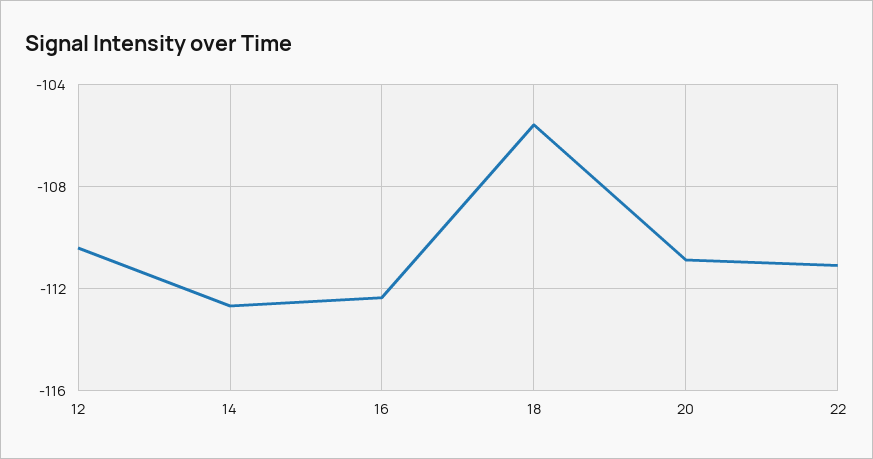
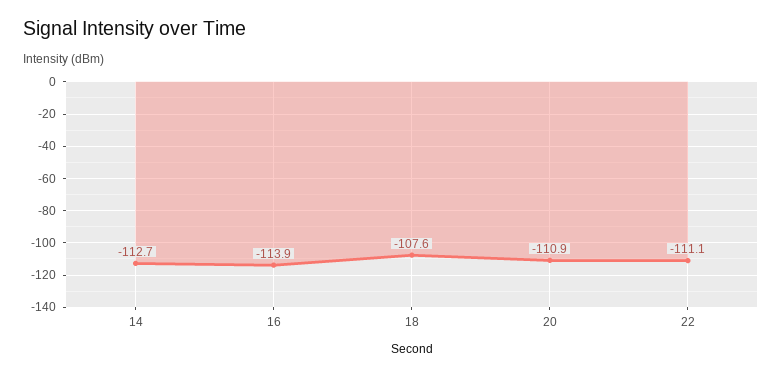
12: -110.5 -> none
16: -112.5 -> -113.9
18: -105.5 -> -107.6

